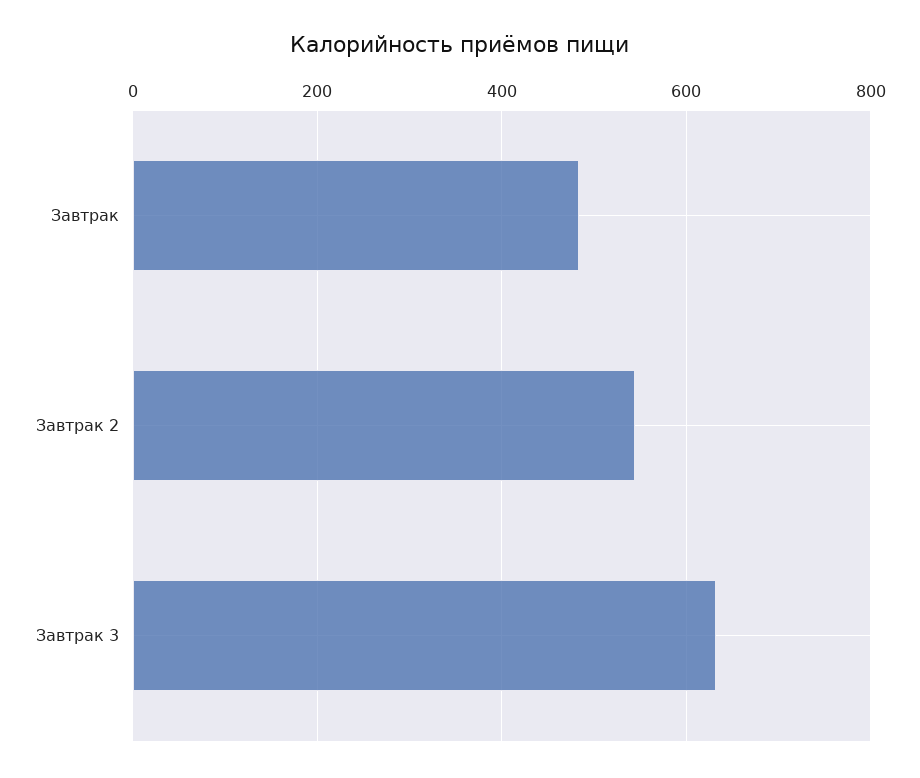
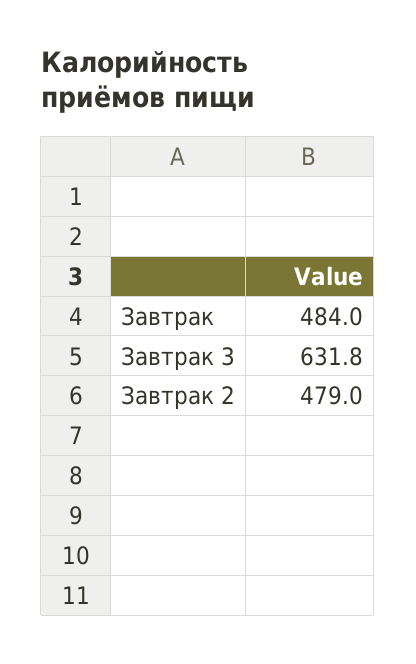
Завтрак 2: 540 -> 479

